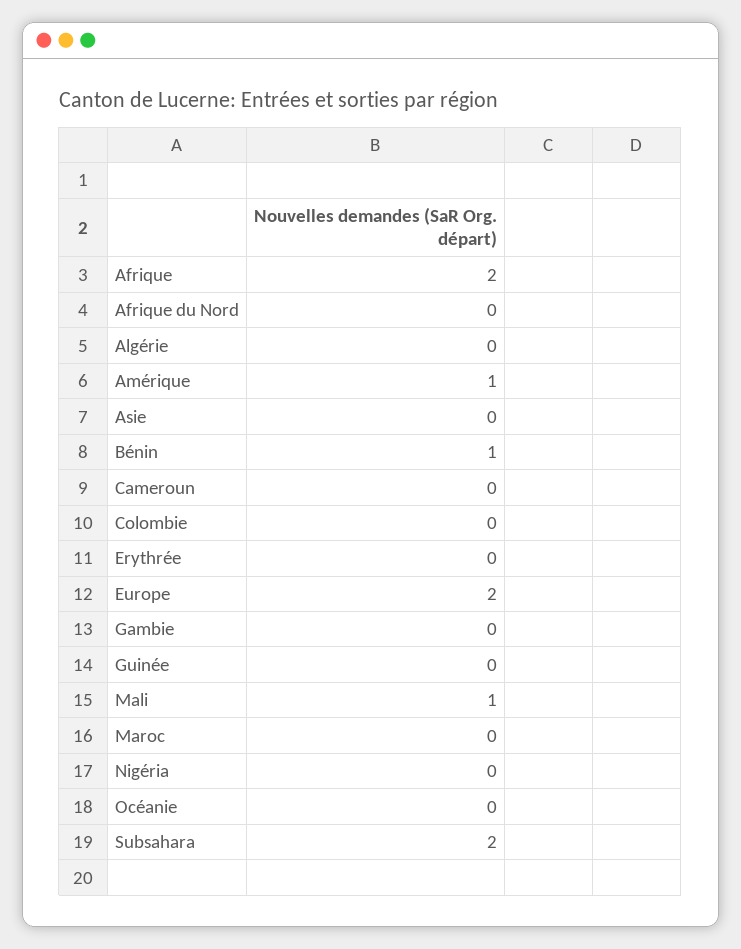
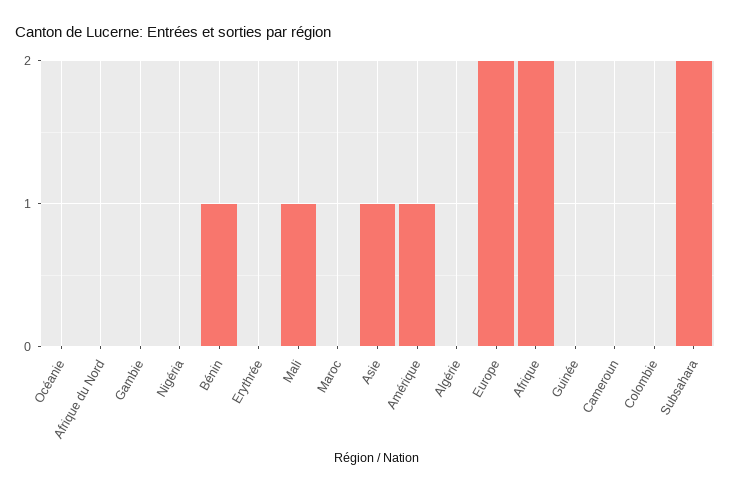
Asie: 0 -> 1

